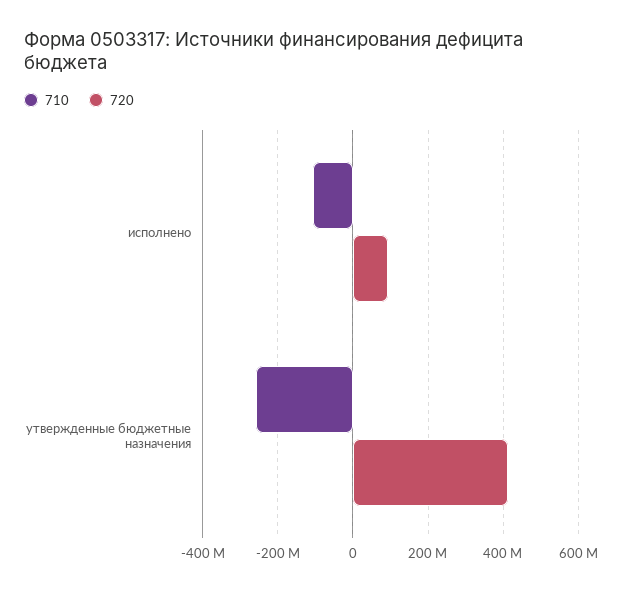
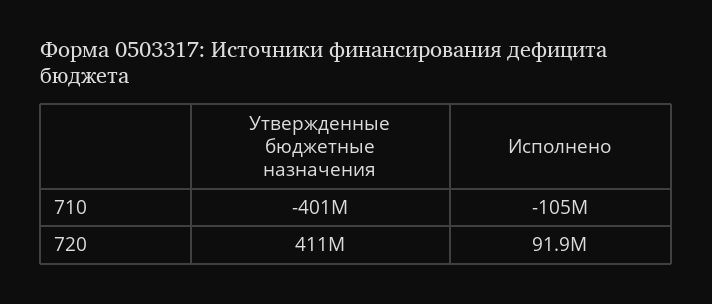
710, утвержденные бюджетные назначения: -260000000 -> -401000000

